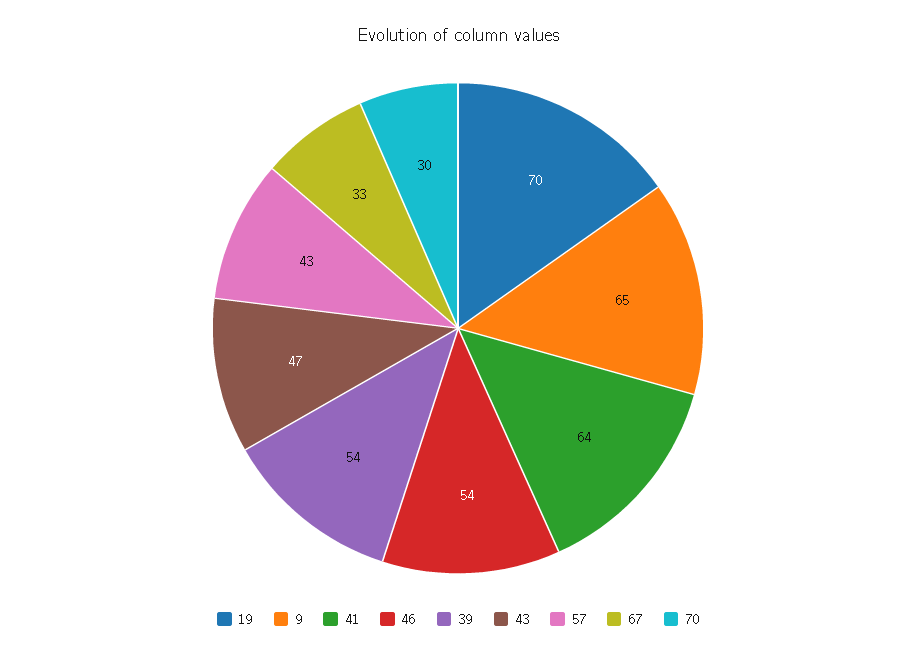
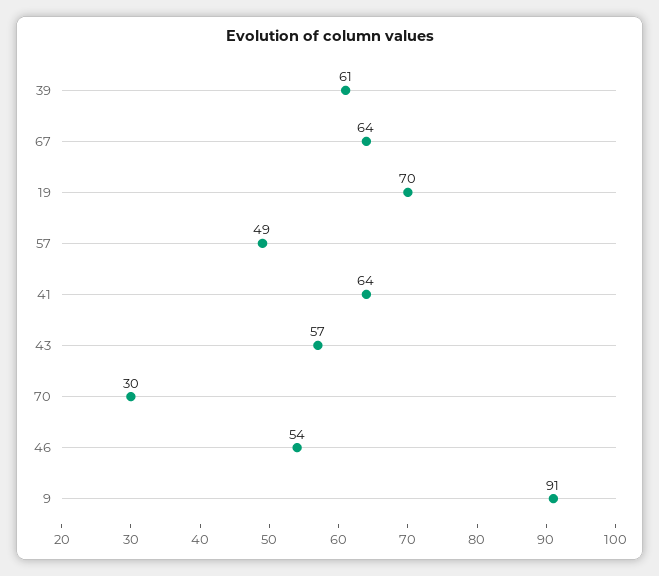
9: 65 -> 91
39: 54 -> 61
43: 47 -> 57
57: 43 -> 49
67: 33 -> 64

